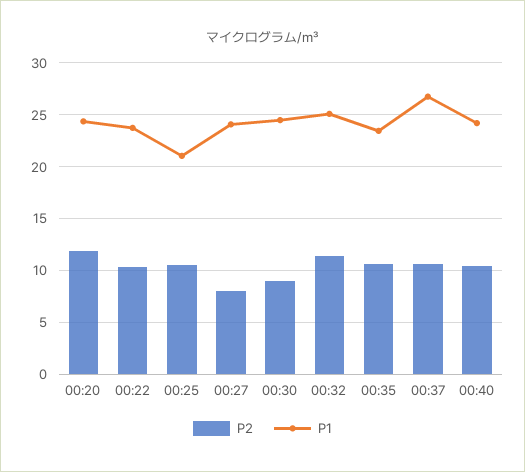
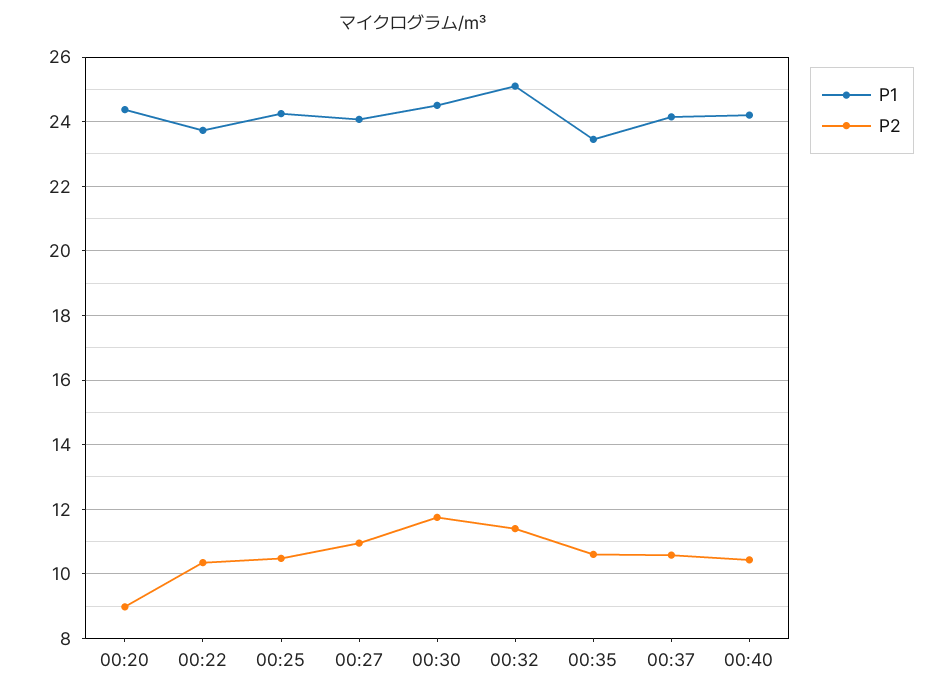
P2, 00:20: 12 -> 9
P1, 00:25: 21 -> 24.2
P2, 00:27: 8 -> 11
P2, 00:30: 9 -> 11.8
P1, 00:37: 27 -> 24.2

